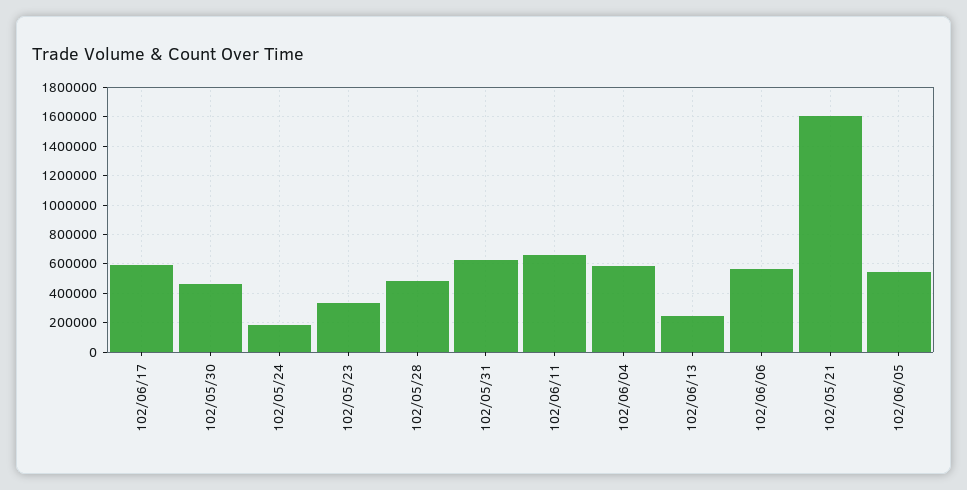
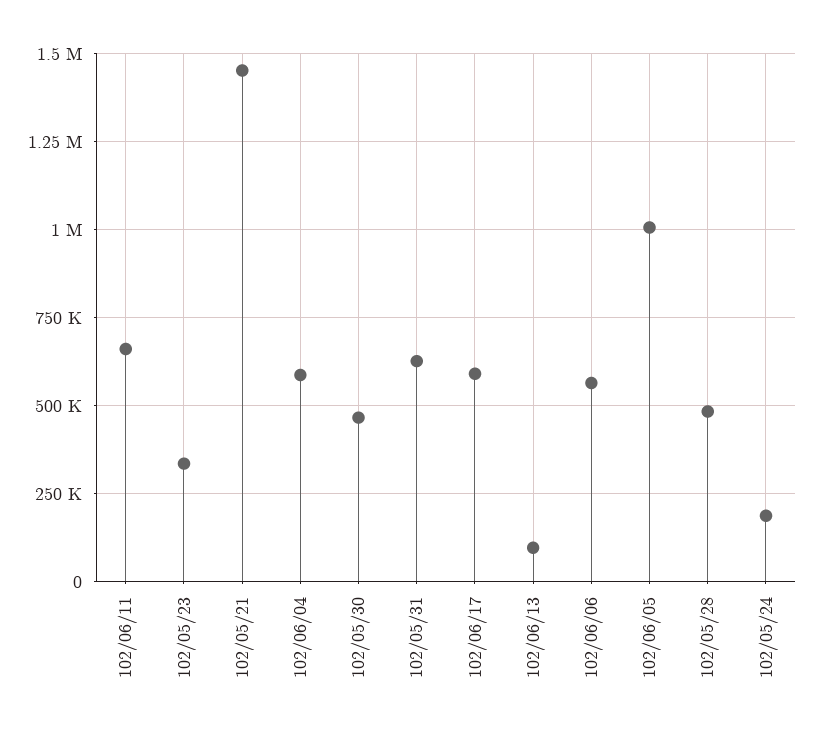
102/06/13: 250000 -> 100000
102/05/21: 1600000 -> 1450000
102/06/05: 550000 -> 1000000

